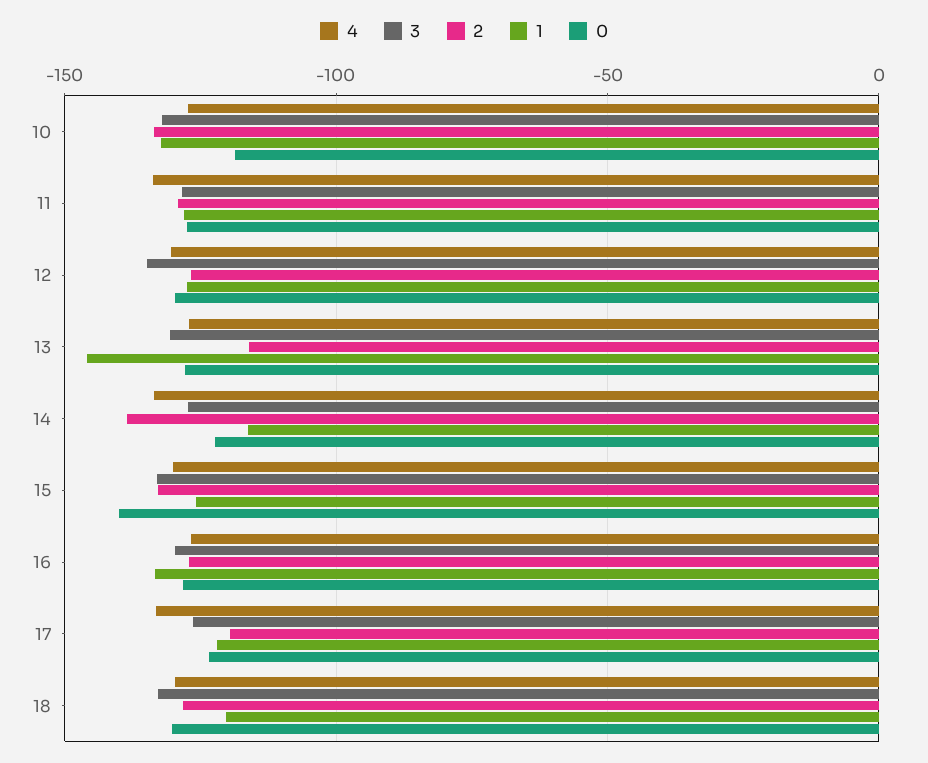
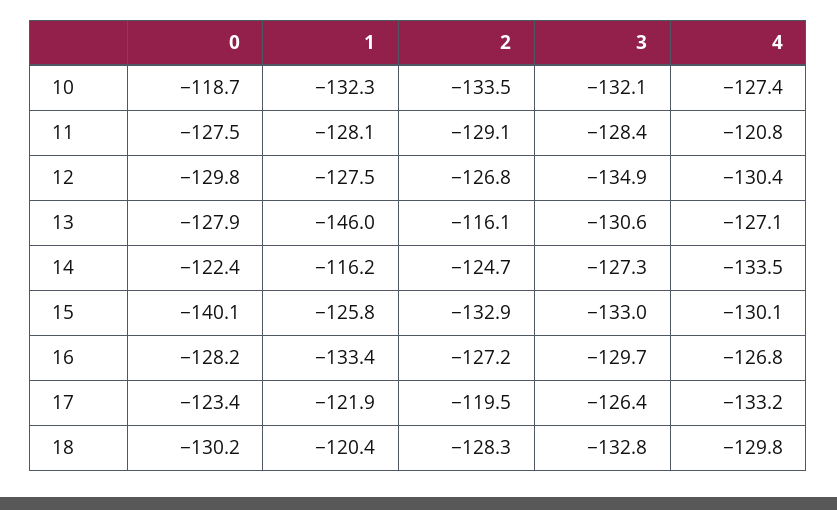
4, 11: -135 -> -120.8
2, 14: -140 -> -124.7

